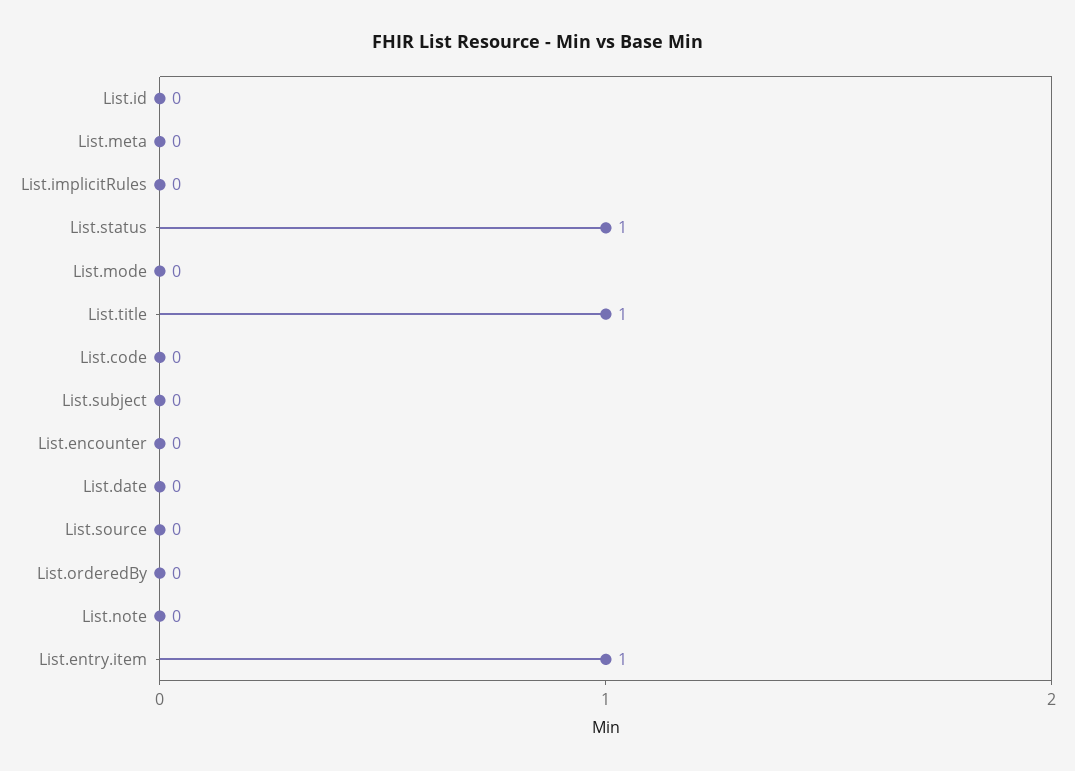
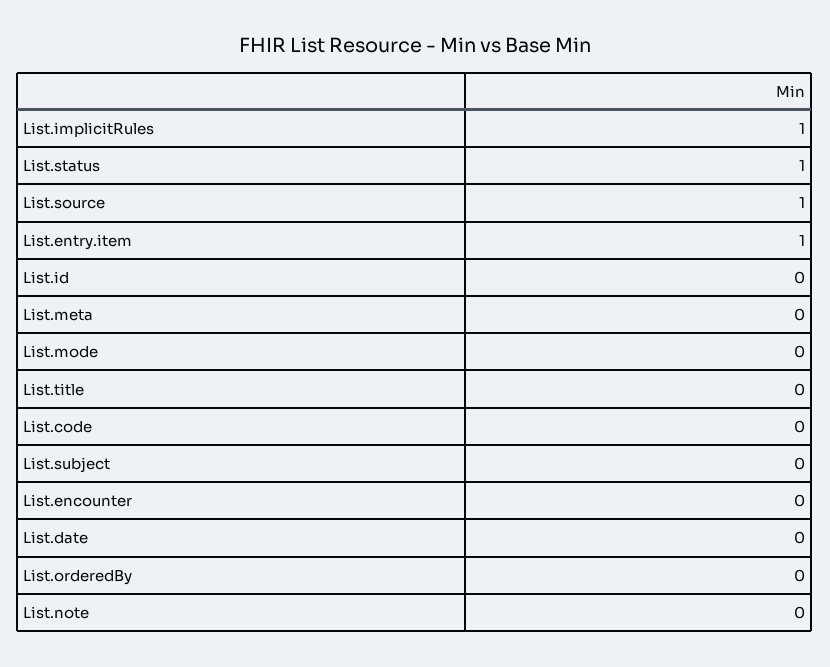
List.implicitRules: 0 -> 1
List.title: 1 -> 0
List.source: 0 -> 1

